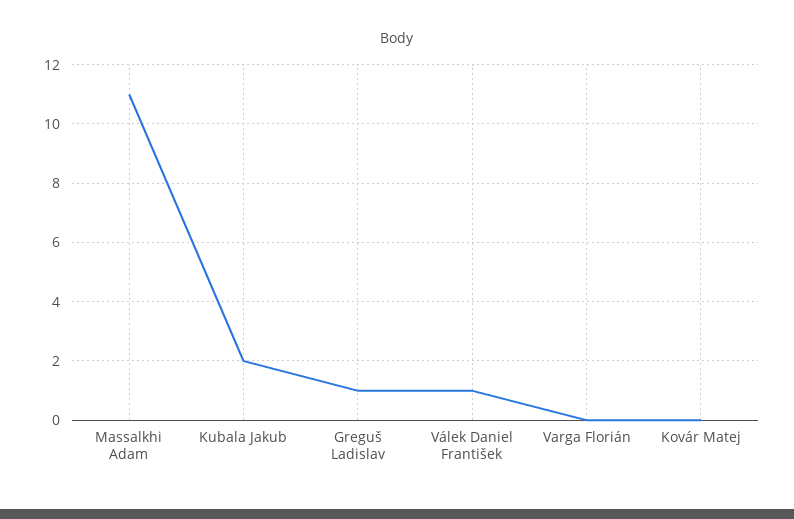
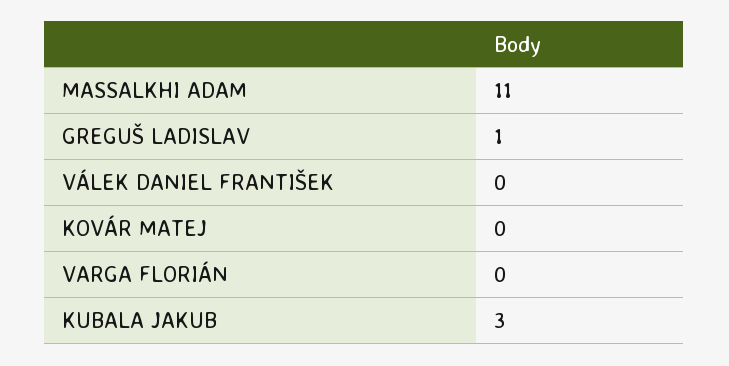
Kubala Jakub: 2 -> 3
Válek Daniel František: 1 -> 0

